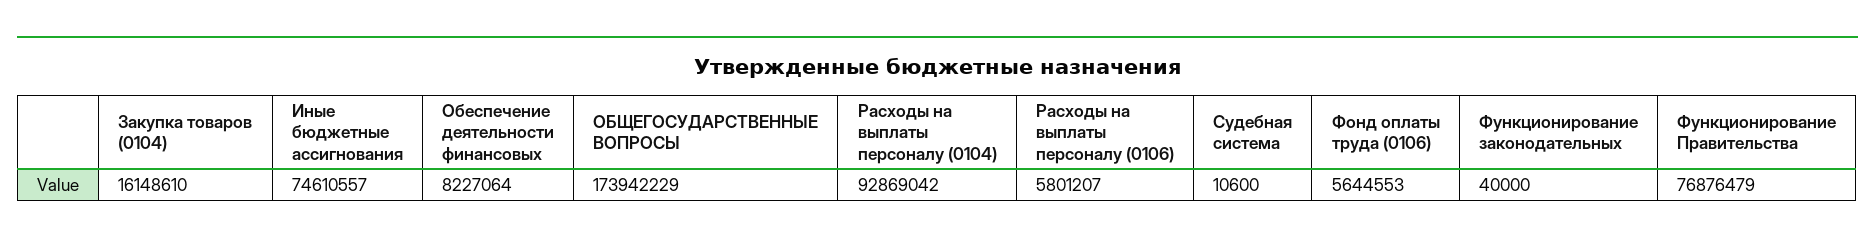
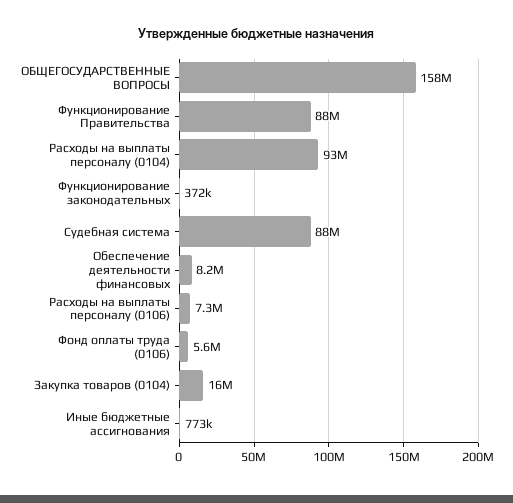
Иные бюджетные ассигнования: 74610557 -> 773000
ОБЩЕГОСУДАРСТВЕННЫЕ ВОПРОСЫ: 173942229 -> 158000000
Расходы на выплаты персоналу (0106): 5801207 -> 7300000
Судебная система: 10600 -> 88000000
Функционирование законодательных: 40000 -> 372000
Функционирование Правительства: 76876479 -> 88000000

